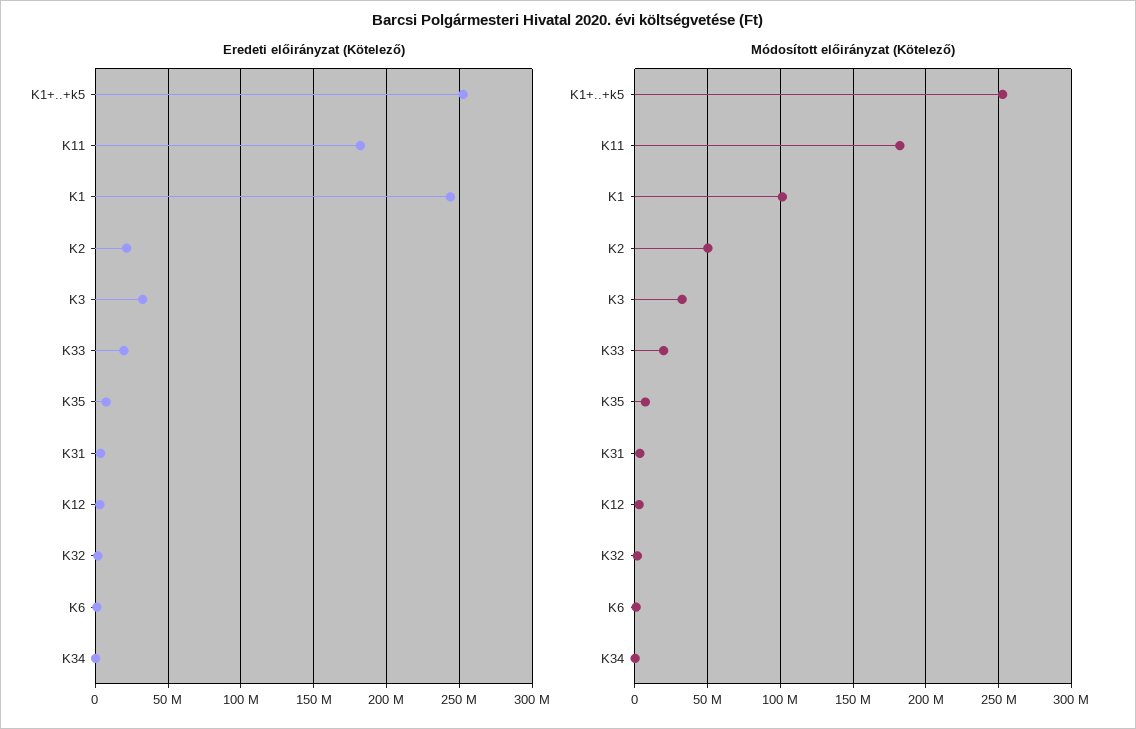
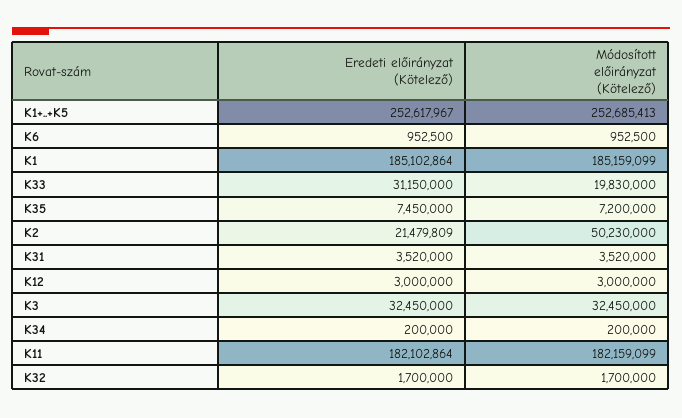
Eredeti előirányzat (Kötelező), K1: 245000000 -> 185102864
Eredeti előirányzat (Kötelező), K33: 20000000 -> 31150000
Módosított előirányzat (Kötelező), K1: 100000000 -> 185159099

